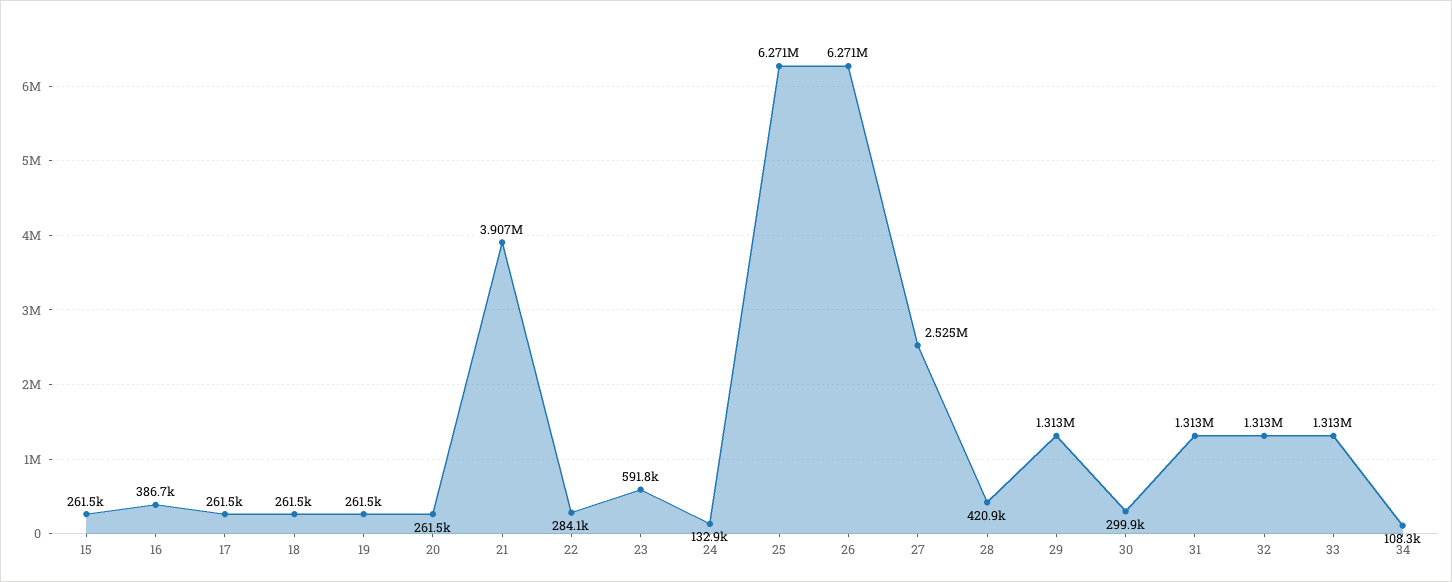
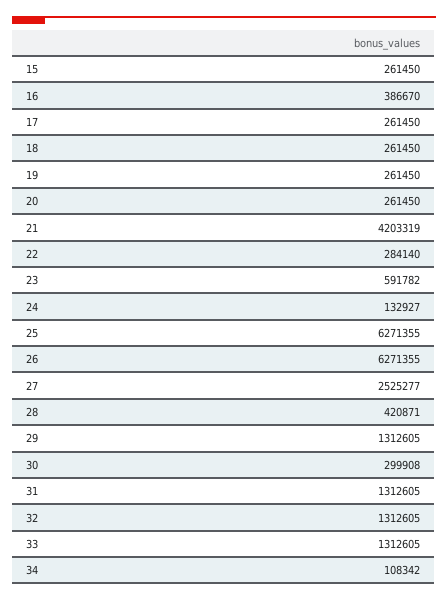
21: 3907000 -> 4203319

